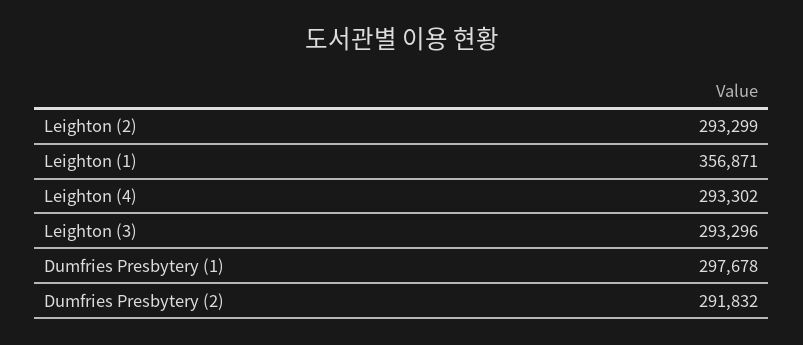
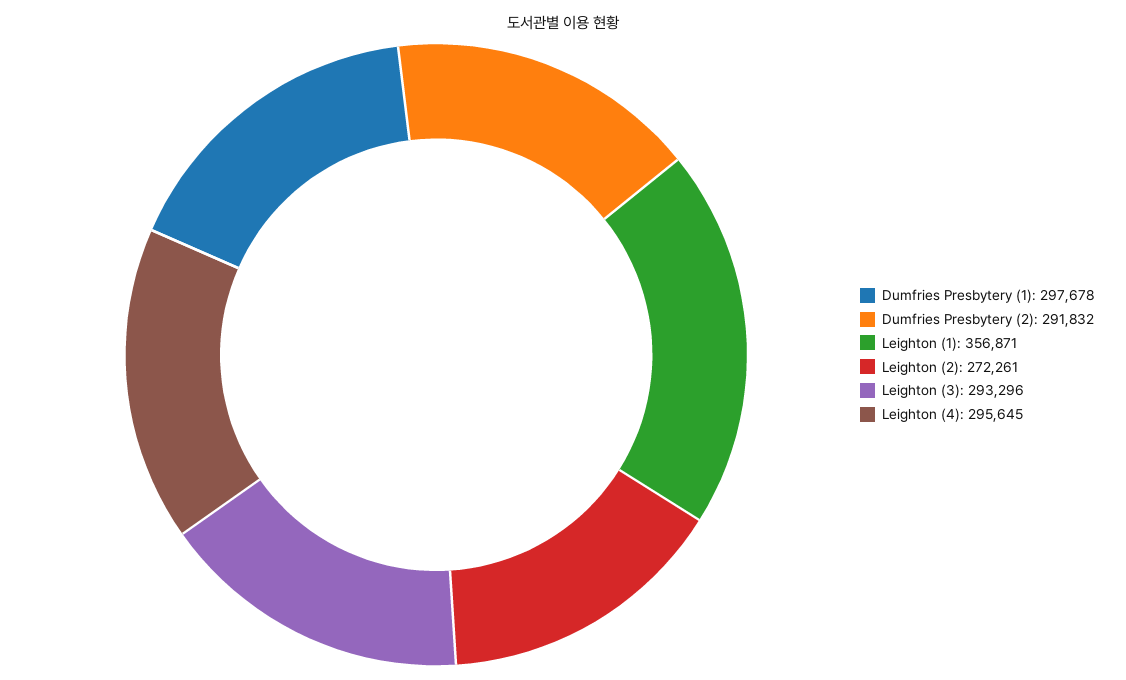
Leighton (2): 293299 -> 272261
Leighton (4): 293302 -> 295645

